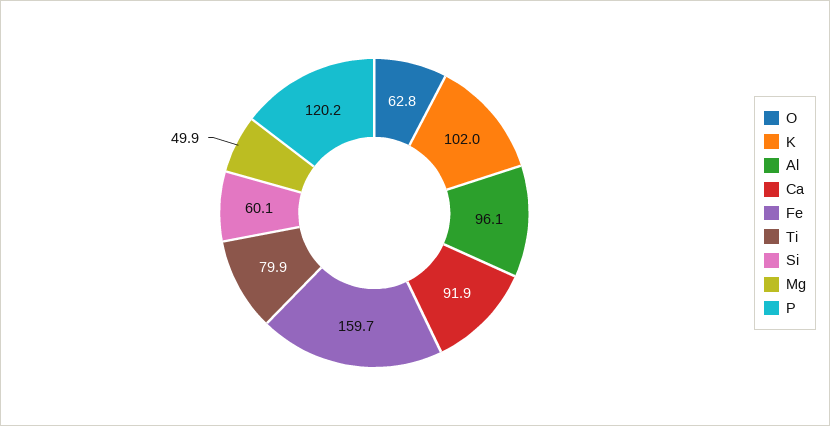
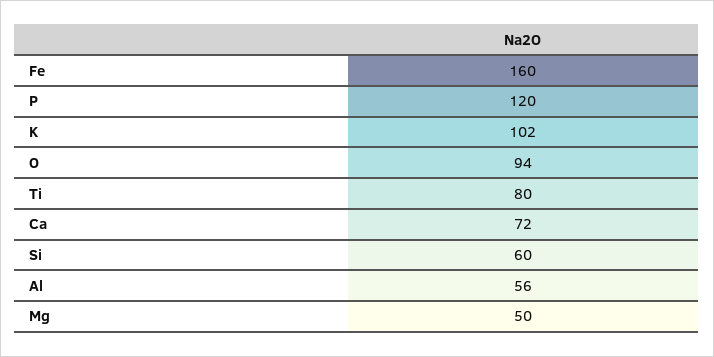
O: 62.8 -> 94
Al: 96.1 -> 56
Ca: 91.9 -> 72

